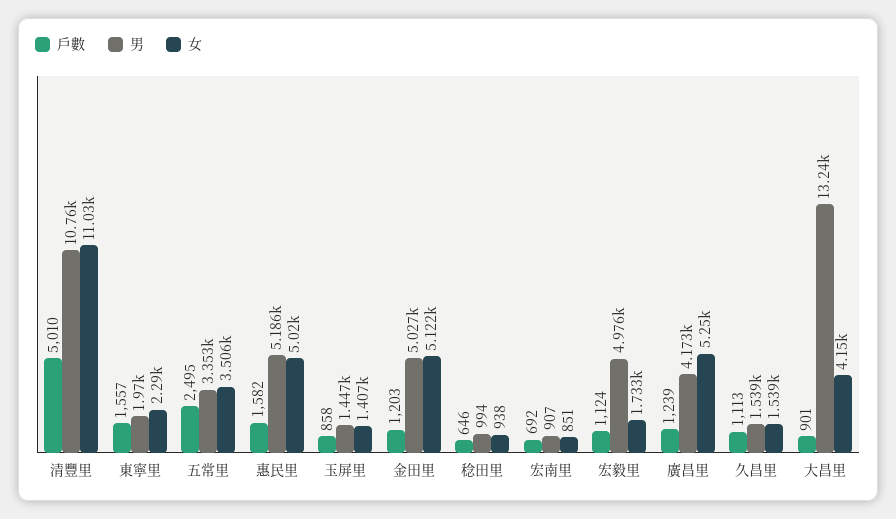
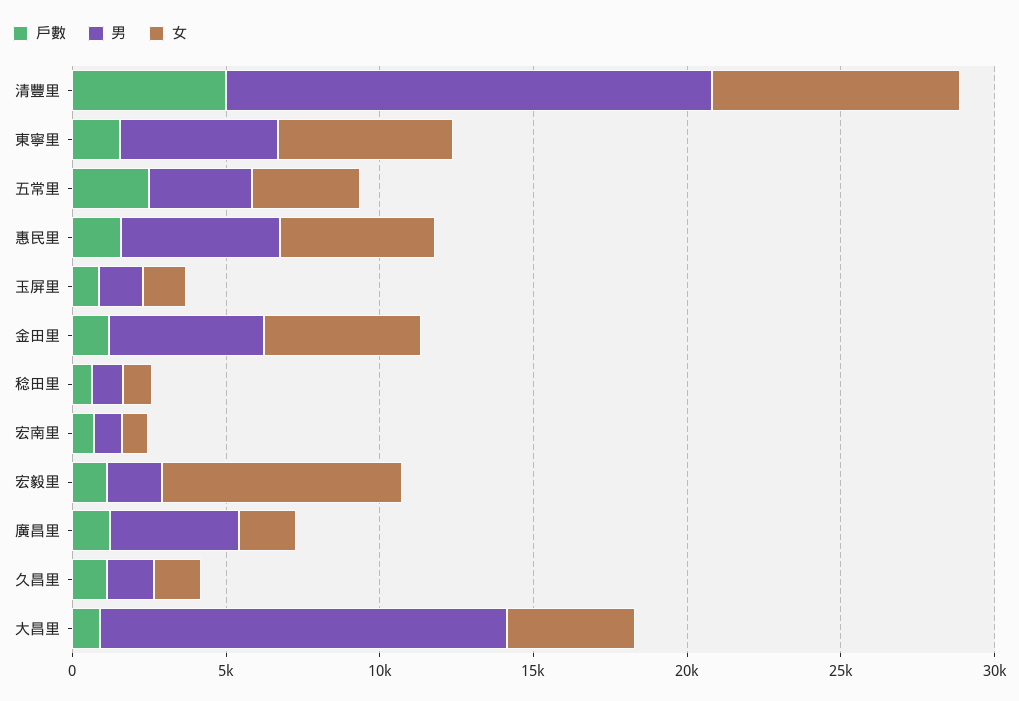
男, 清豐里: 10760 -> 16000
女, 清豐里: 11030 -> 8000
男, 東寧里: 1970 -> 5000
女, 東寧里: 2290 -> 6000
男, 宏毅里: 4976 -> 2000
女, 宏毅里: 1733 -> 8000
女, 廣昌里: 5250 -> 2000

